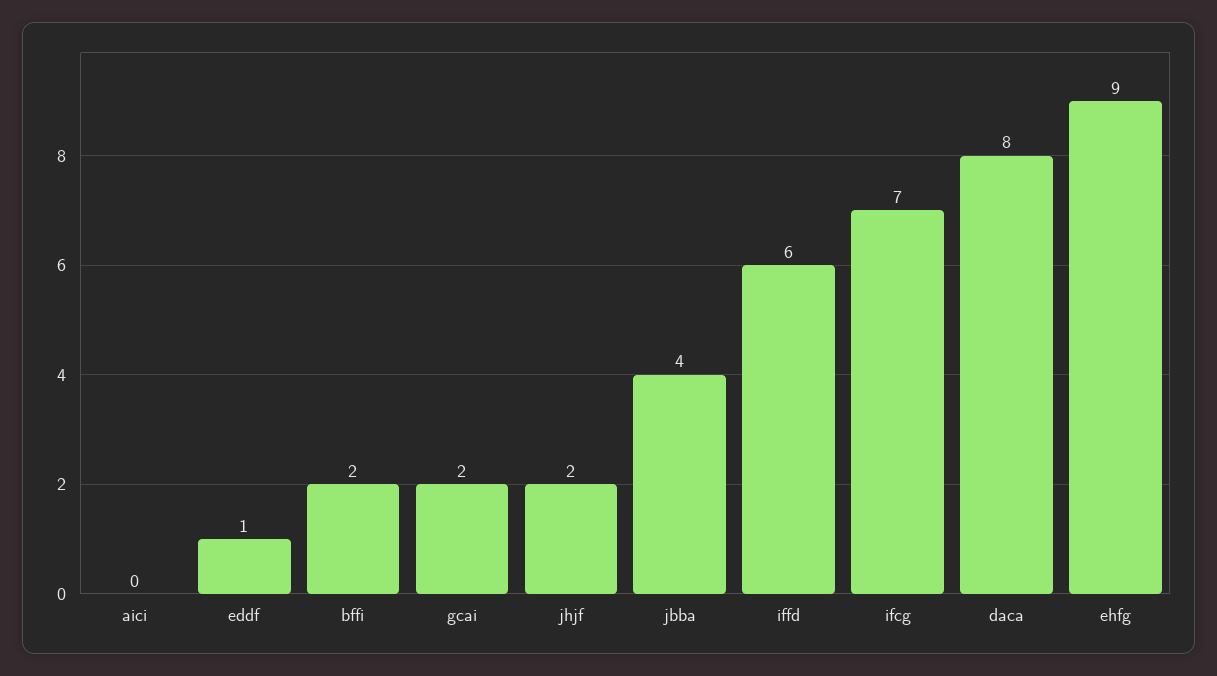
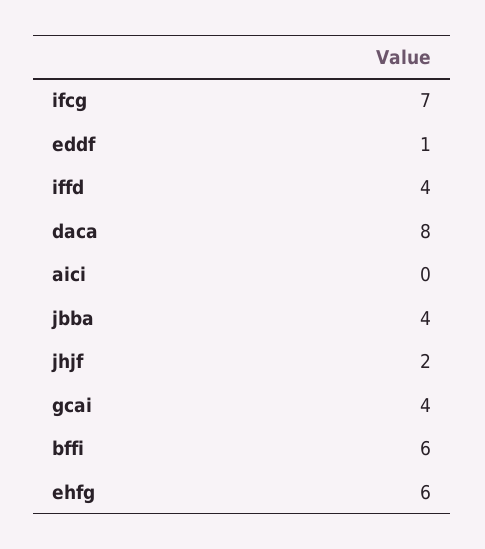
bffi: 2 -> 6
gcai: 2 -> 4
iffd: 6 -> 4
ehfg: 9 -> 6

